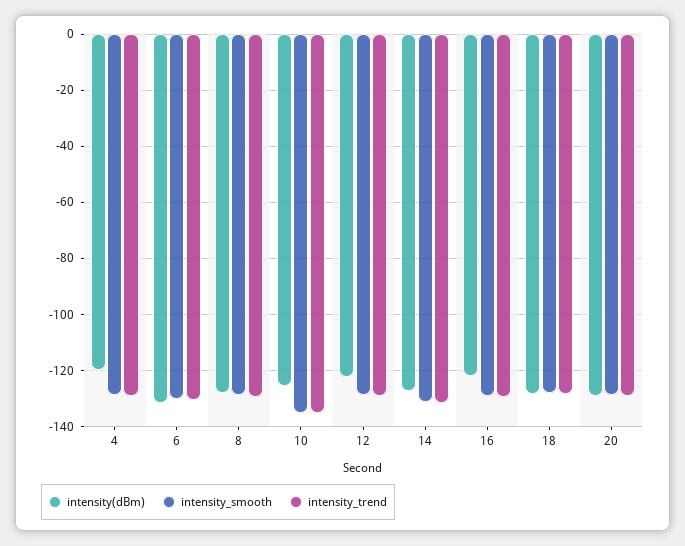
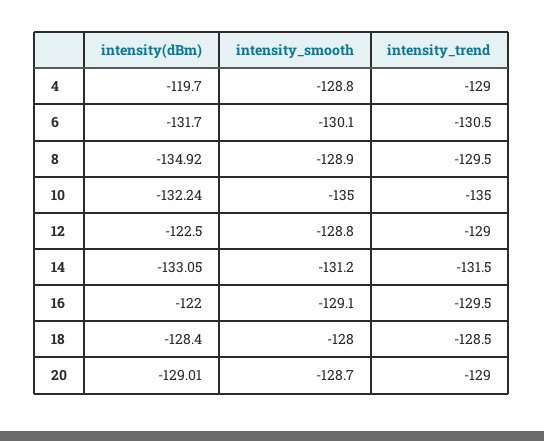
intensity(dBm), 8: -127.5 -> -134.92
intensity(dBm), 10: -125 -> -132.24
intensity(dBm), 14: -127.5 -> -133.05

